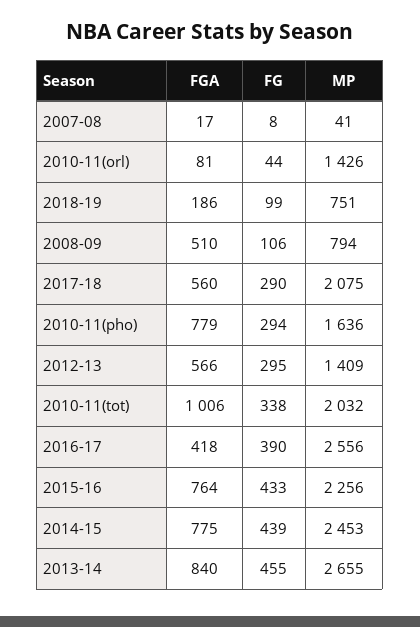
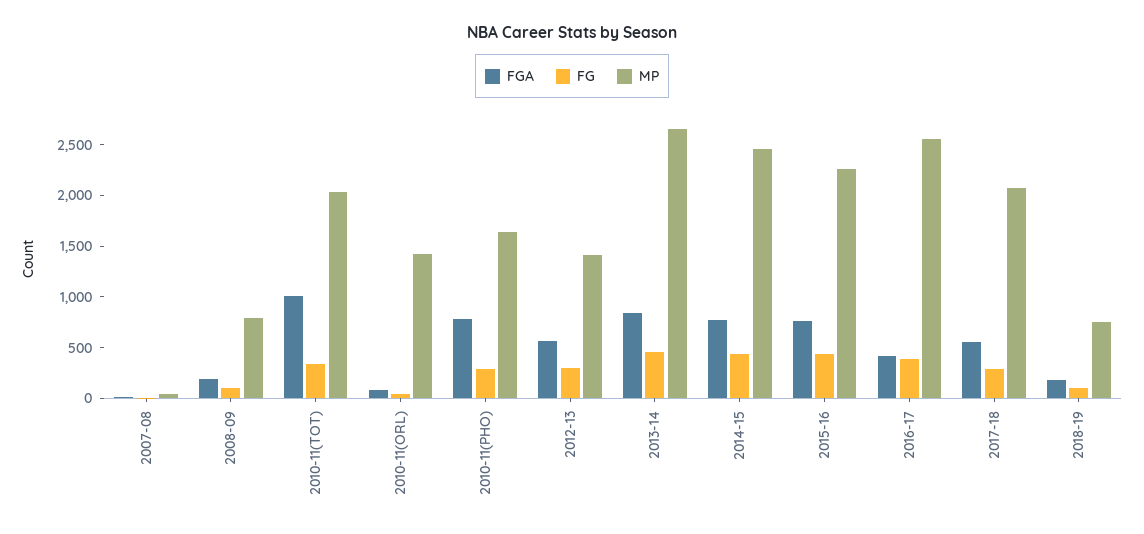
FGA, 2008-09: 510 -> 200

